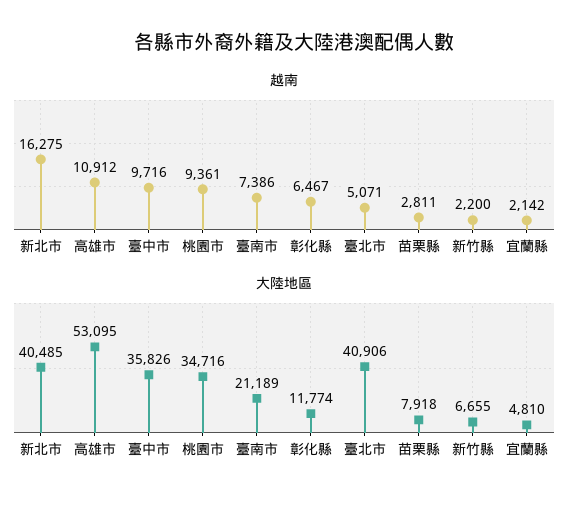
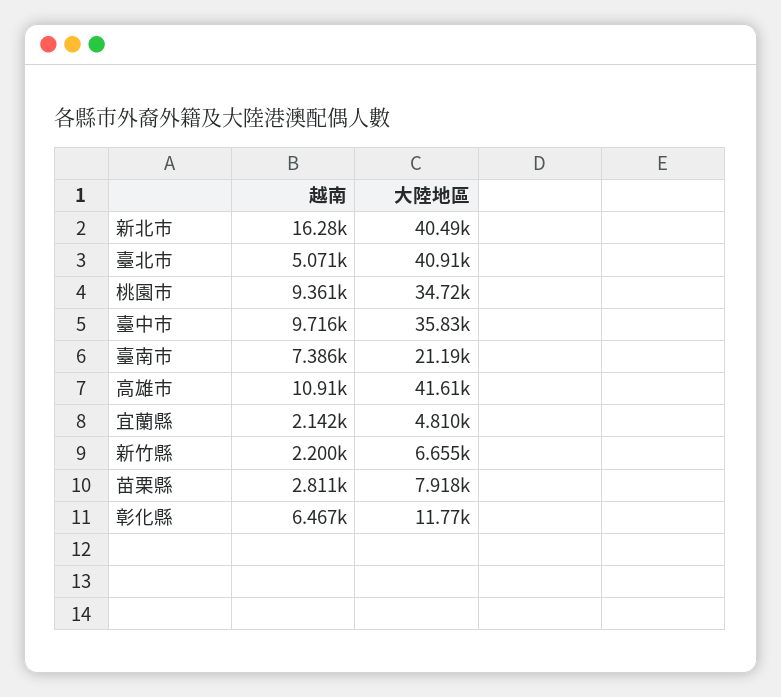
大陸地區, 高雄市: 53095 -> 41610

